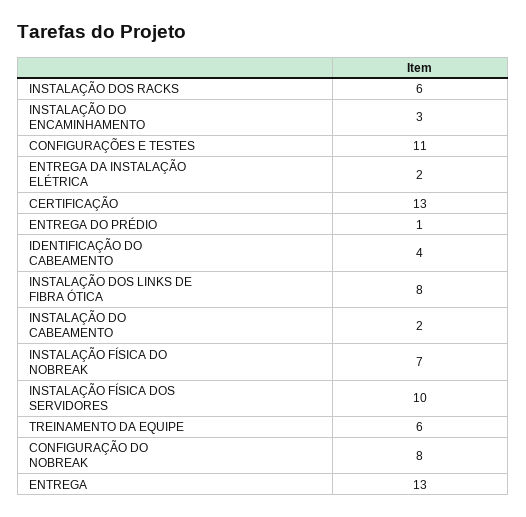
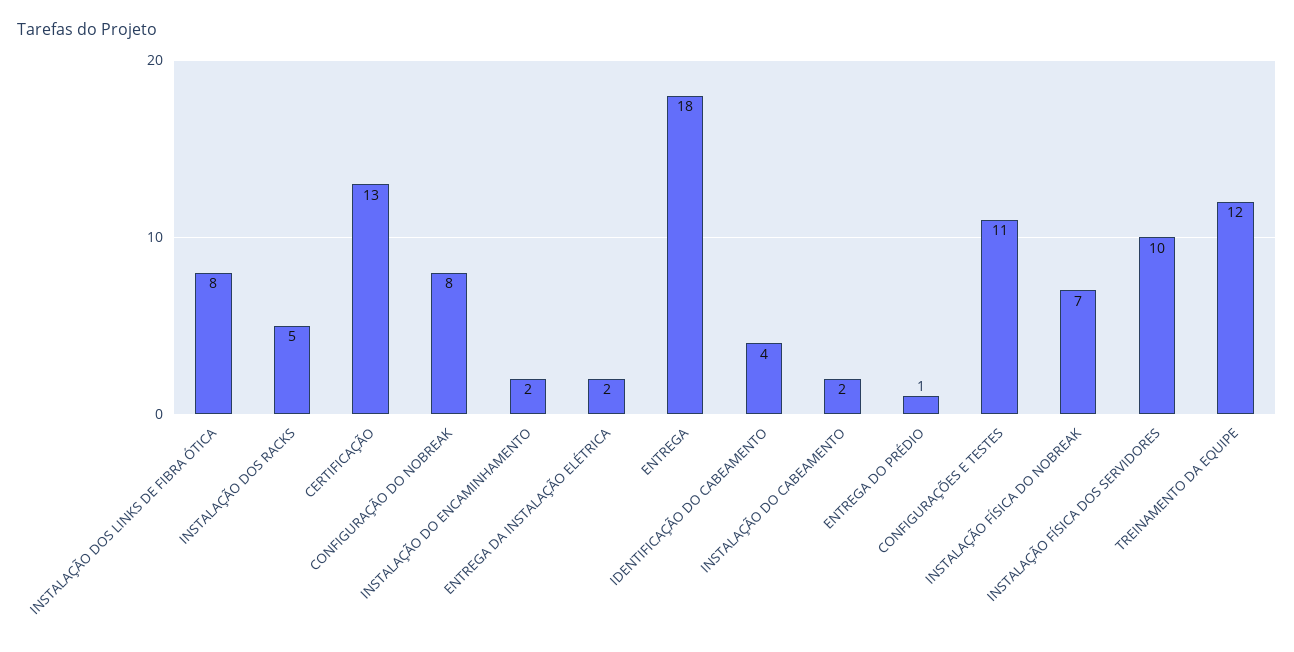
INSTALAÇÃO DOS RACKS: 6 -> 5
INSTALAÇÃO DO ENCAMINHAMENTO: 3 -> 2
TREINAMENTO DA EQUIPE: 6 -> 12
ENTREGA: 13 -> 18

